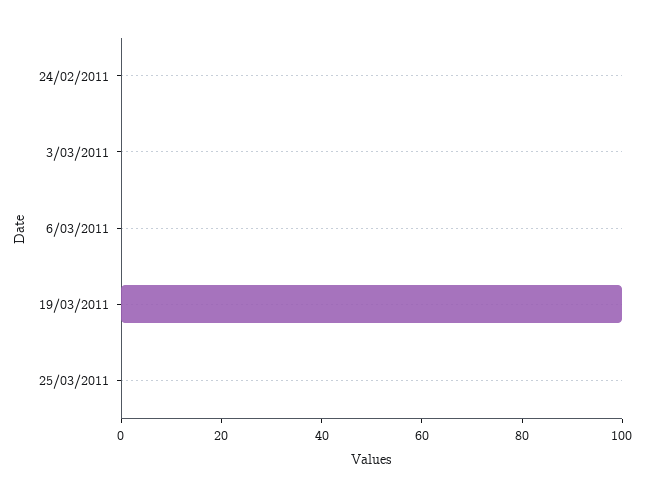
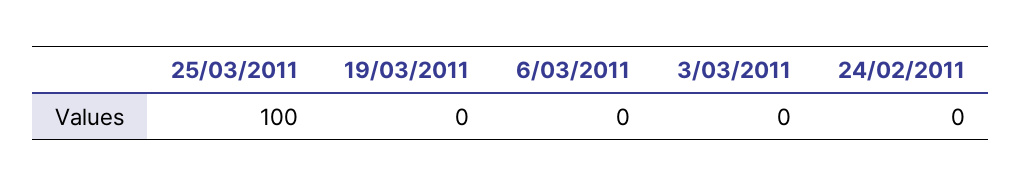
19/03/2011: 100 -> 0
25/03/2011: 0 -> 100

